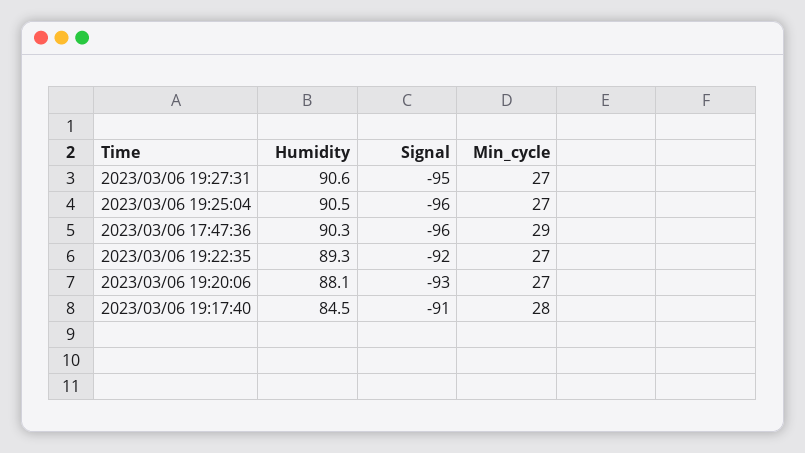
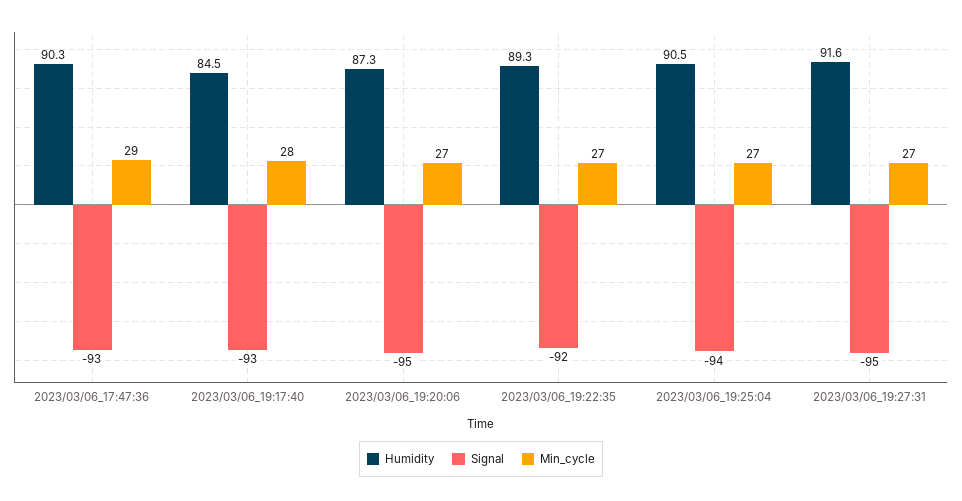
Humidity, 2023/03/06 19:27:31: 90.6 -> 91.6
Signal, 2023/03/06 19:25:04: -96 -> -94
Signal, 2023/03/06 17:47:36: -96 -> -93
Humidity, 2023/03/06 19:20:06: 88.1 -> 87.3
Signal, 2023/03/06 19:20:06: -93 -> -95
Signal, 2023/03/06 19:17:40: -91 -> -93

